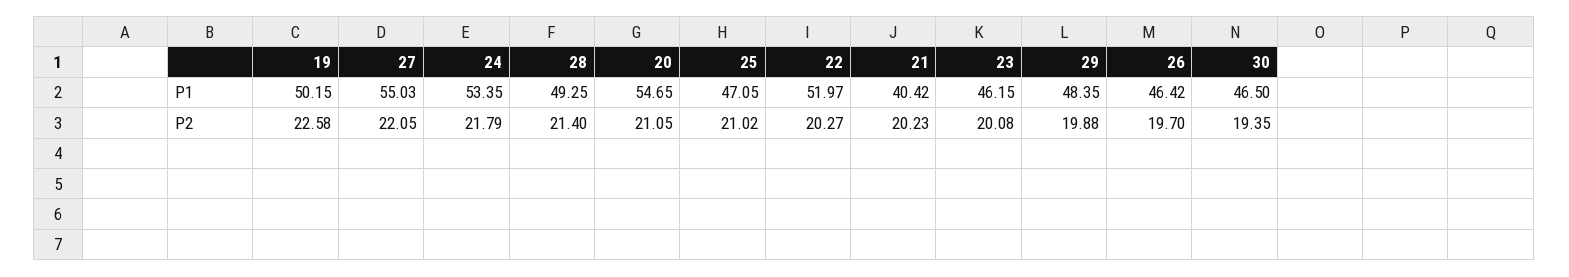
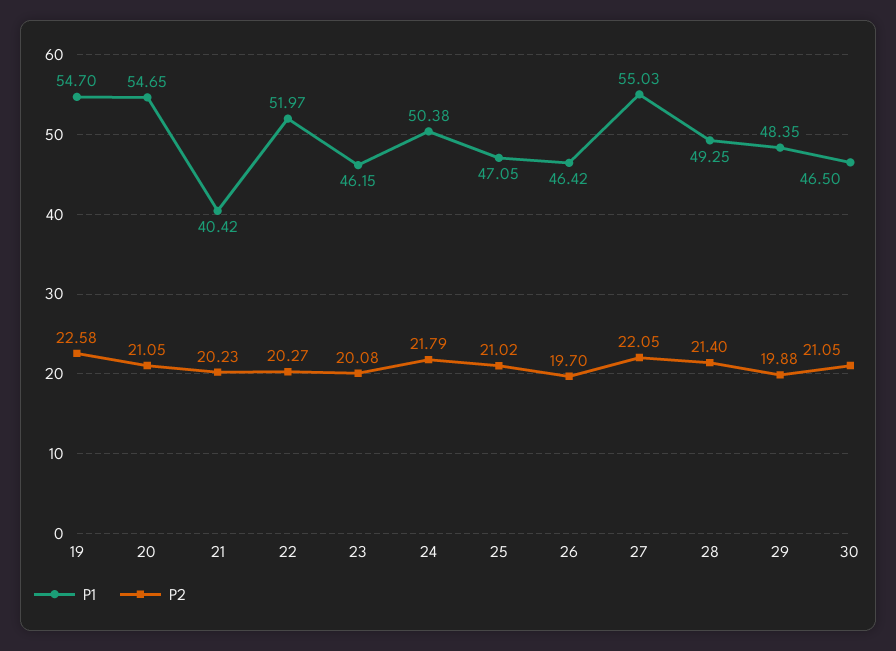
P1, 19: 50.15 -> 54.7
P1, 24: 53.35 -> 50.38
P2, 30: 19.35 -> 21.05

